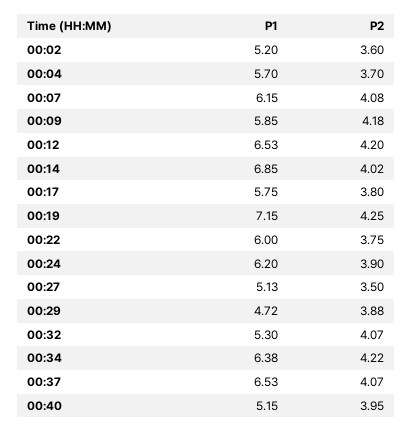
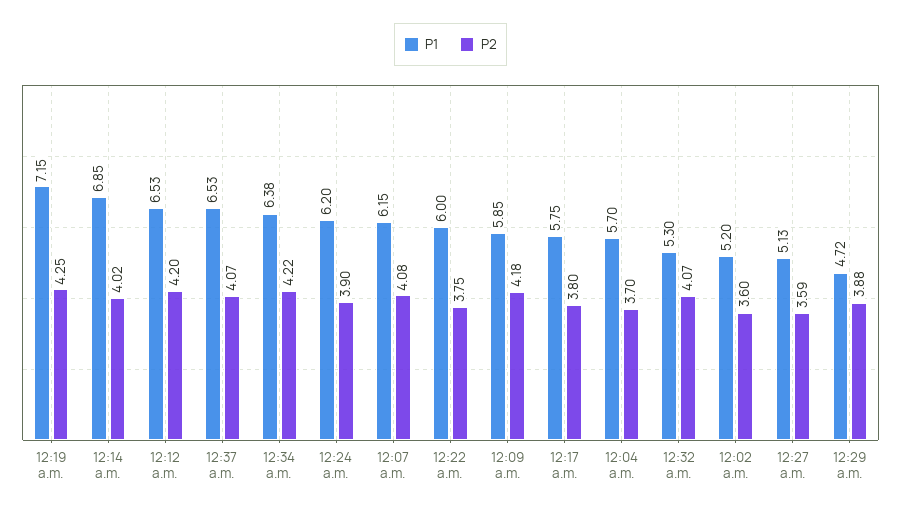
P2, 00:27: 3.5 -> 3.59
P1, 00:40: 5.15 -> none
P2, 00:40: 3.95 -> none

